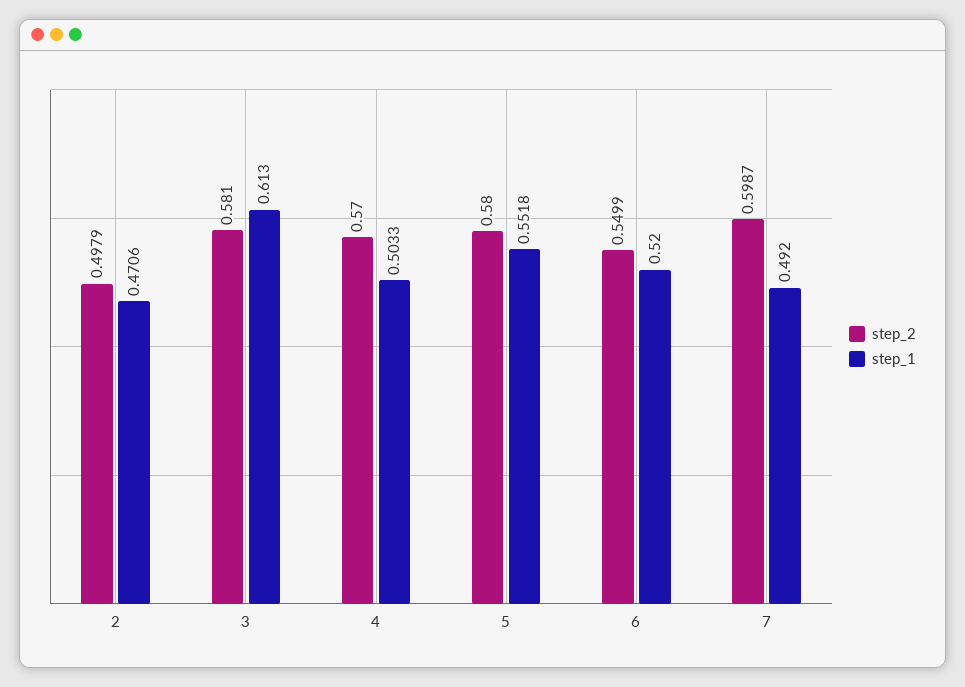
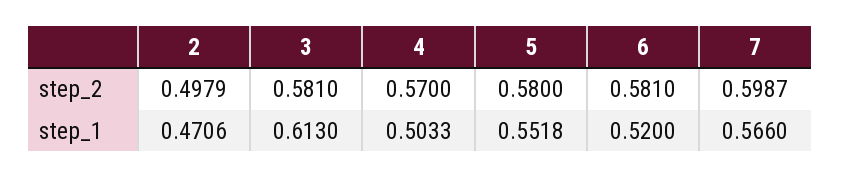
step_2, 6: 0.5499 -> 0.581
step_1, 7: 0.492 -> 0.566

